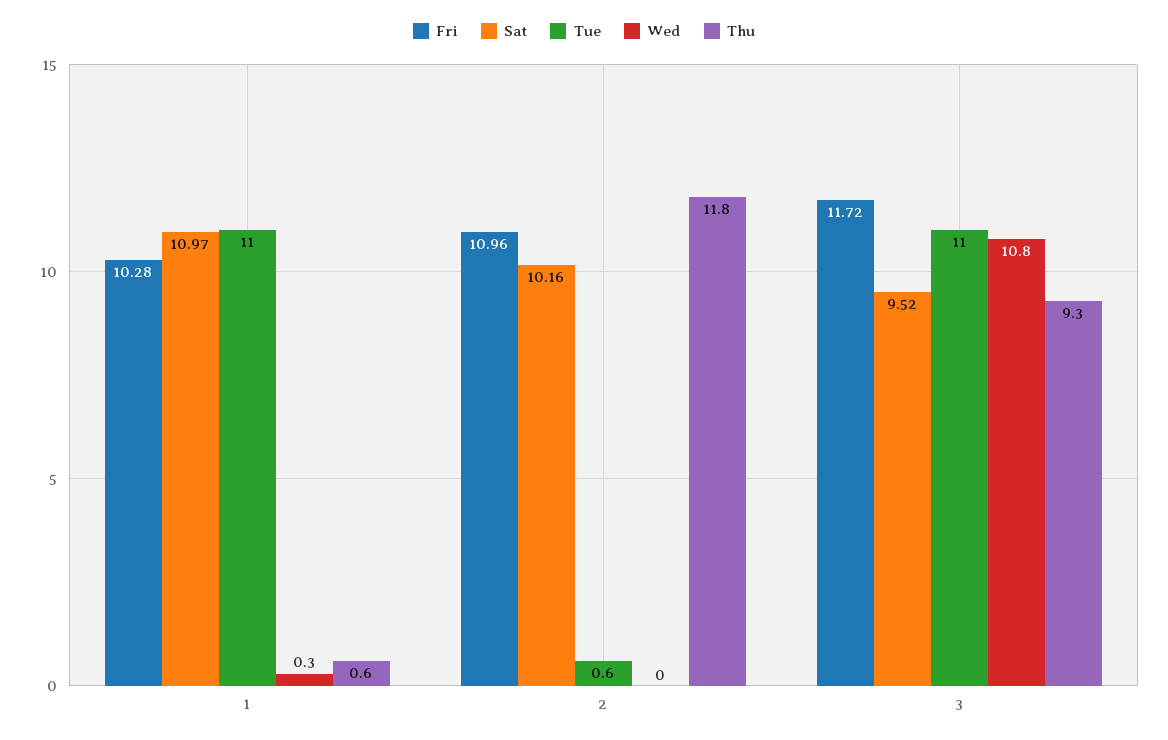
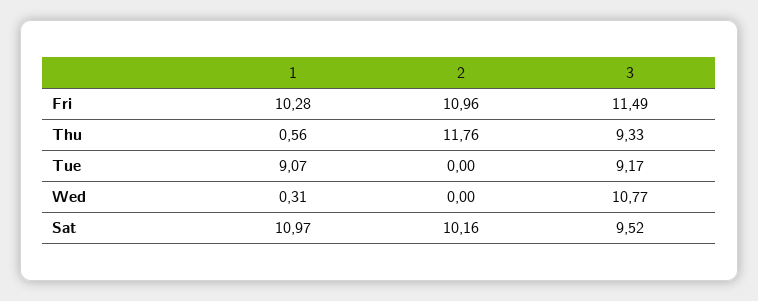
Tue, 1: 11 -> 9.07
Tue, 2: 0.6 -> 0
Fri, 3: 11.72 -> 11.49
Tue, 3: 11 -> 9.17

